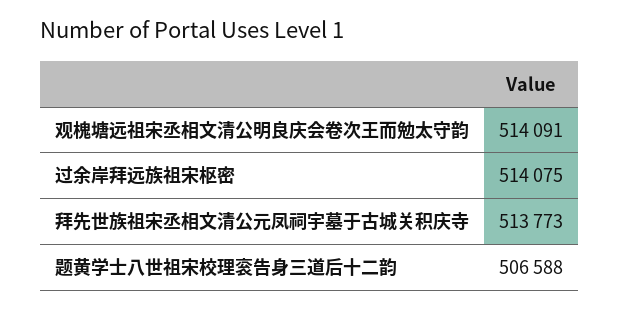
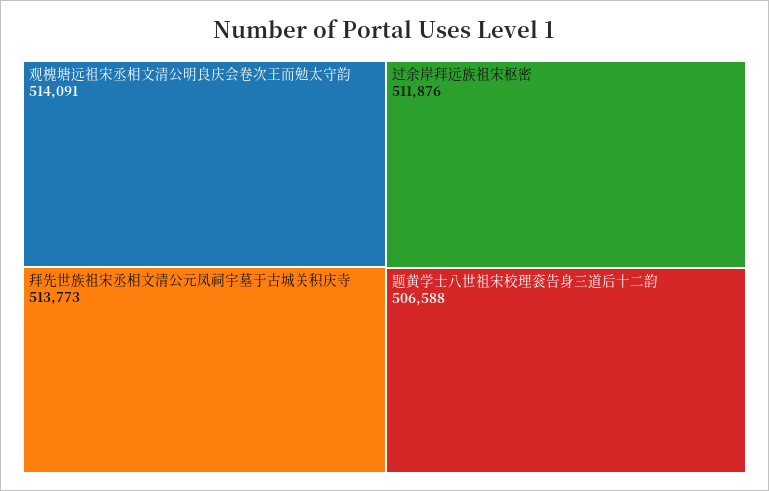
过余岸拜远族祖宋枢密: 514075 -> 511876

